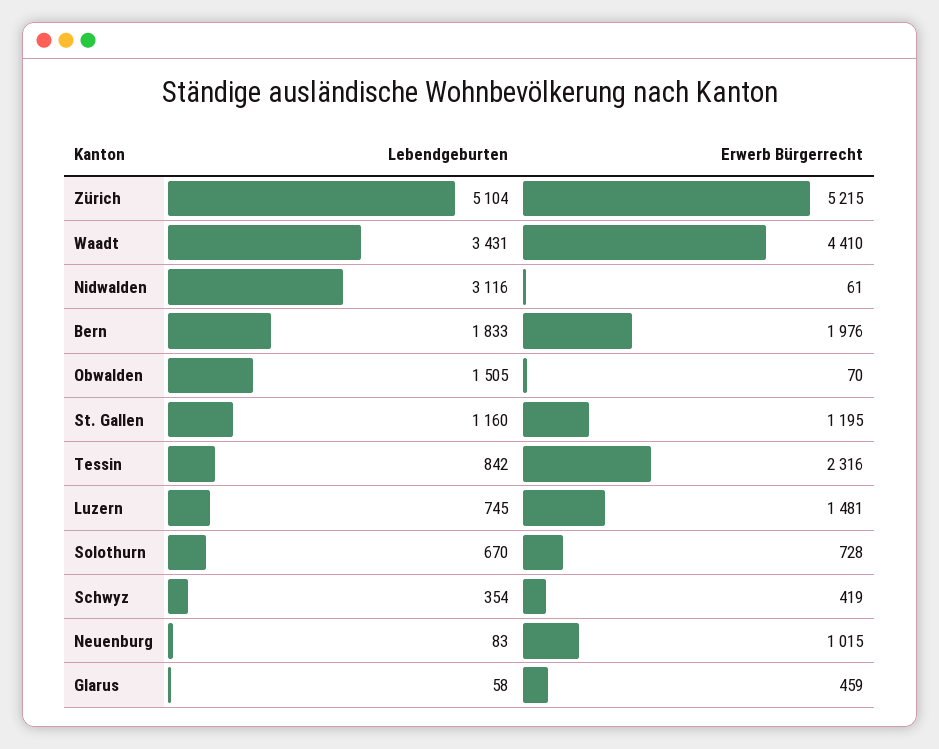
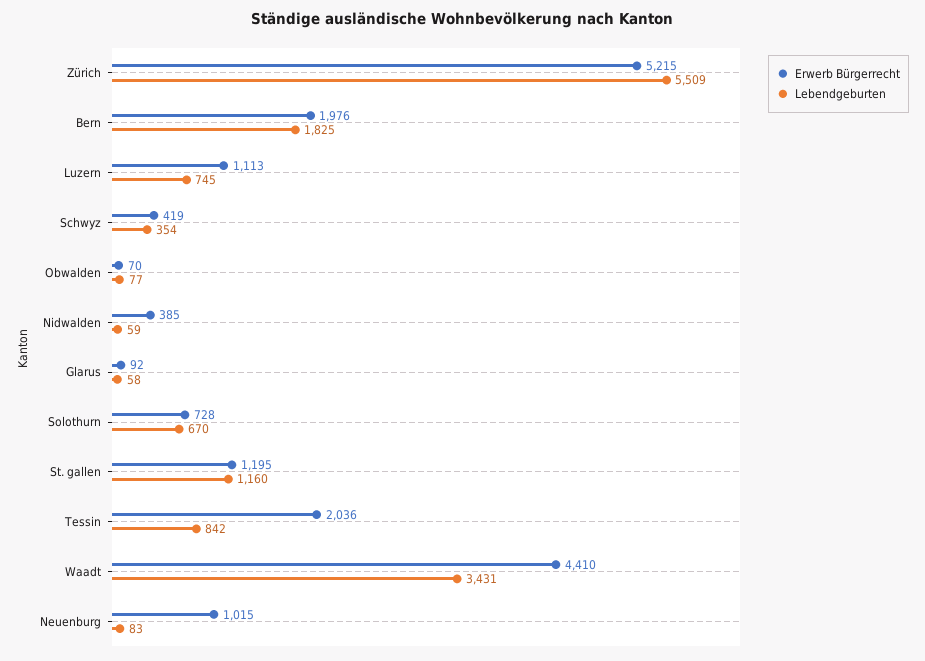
Lebendgeburten, Zürich: 5104 -> 5509
Lebendgeburten, Nidwalden: 3116 -> 59
Erwerb Bürgerrecht, Nidwalden: 61 -> 385
Lebendgeburten, Bern: 1833 -> 1825
Lebendgeburten, Obwalden: 1505 -> 77
Erwerb Bürgerrecht, Tessin: 2316 -> 2036
Erwerb Bürgerrecht, Luzern: 1481 -> 1113
Erwerb Bürgerrecht, Glarus: 459 -> 92

